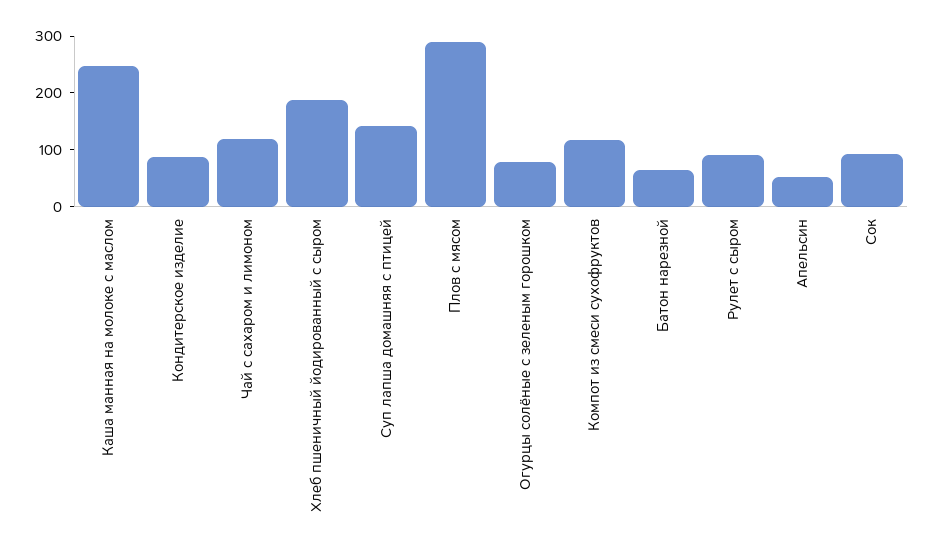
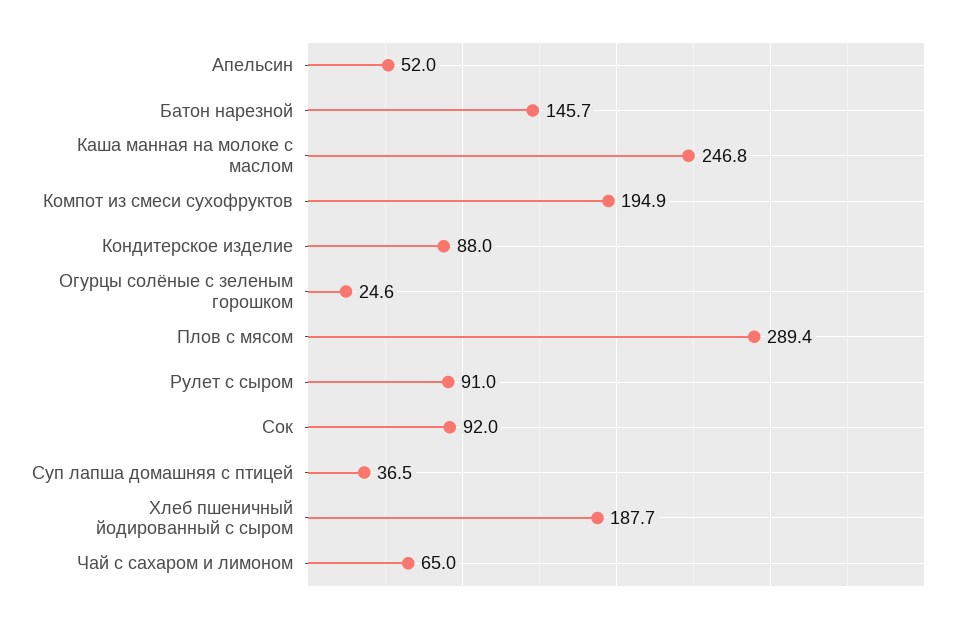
Чай с сахаром и лимоном: 120 -> 65
Суп лапша домашняя с птицей: 140 -> 36.5
Огурцы солёные с зеленым горошком: 80 -> 24.6
Компот из смеси сухофруктов: 120 -> 194.9
Батон нарезной: 60 -> 145.7

